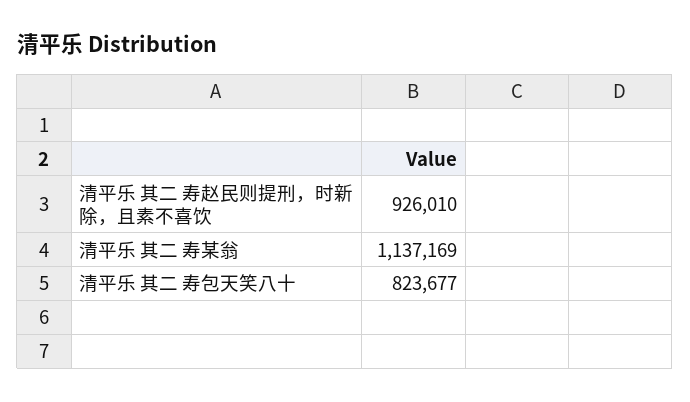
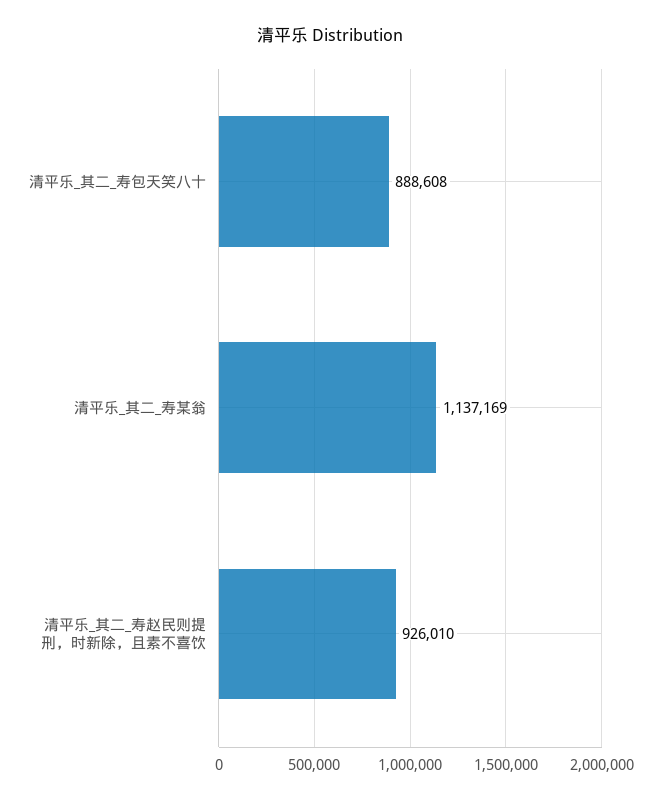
清平乐 其二 寿包天笑八十: 823677 -> 888608

